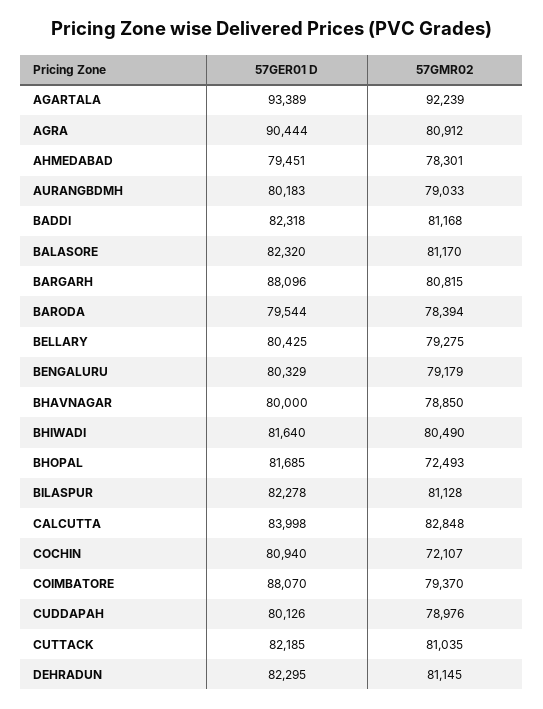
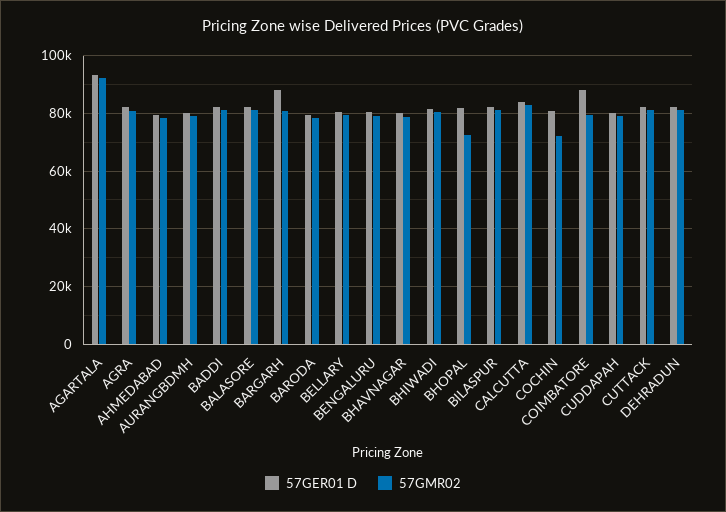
57GER01 D, AGRA: 90444 -> 82500

